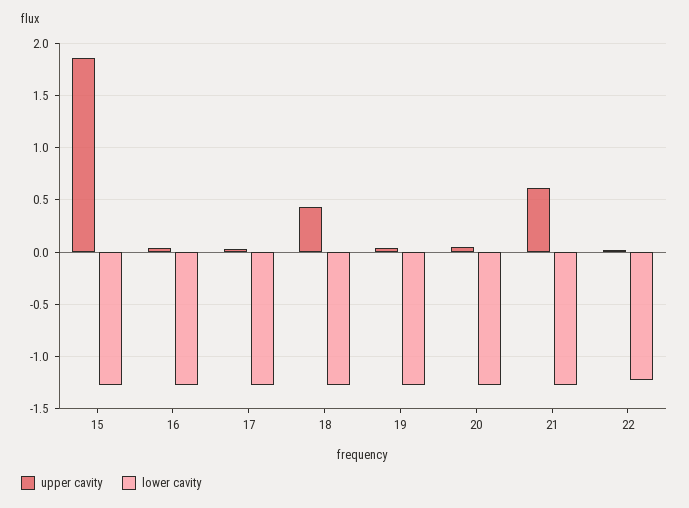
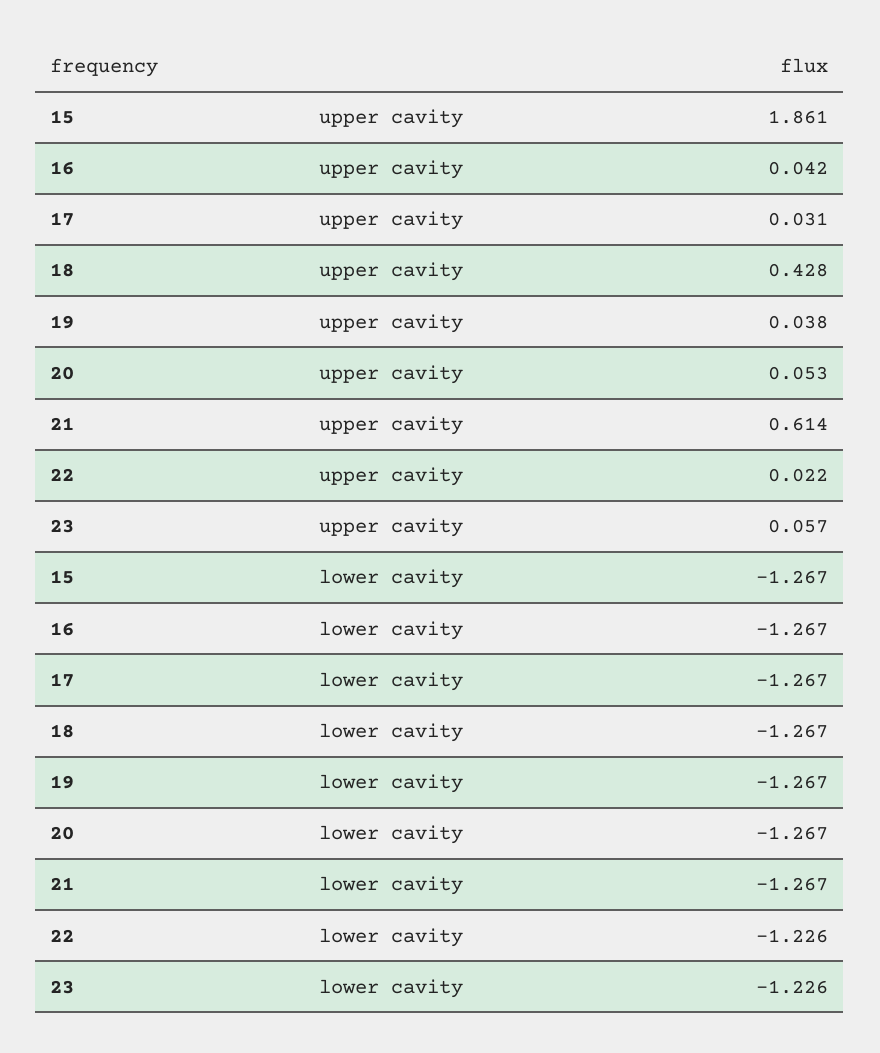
upper cavity, 23: none -> 0.057
lower cavity, 23: none -> -1.226

